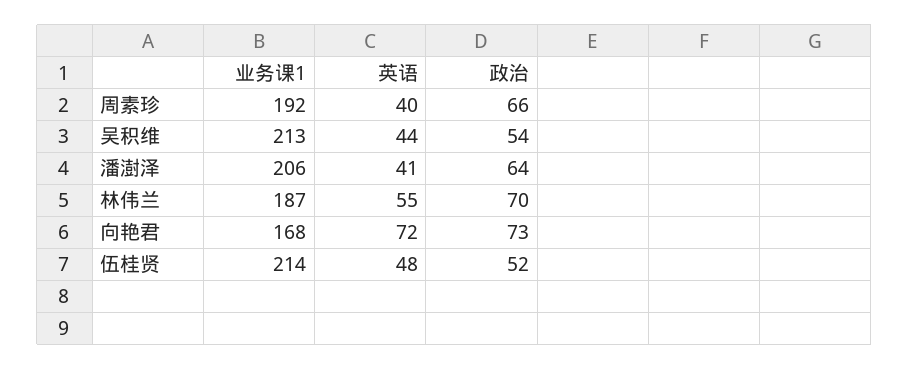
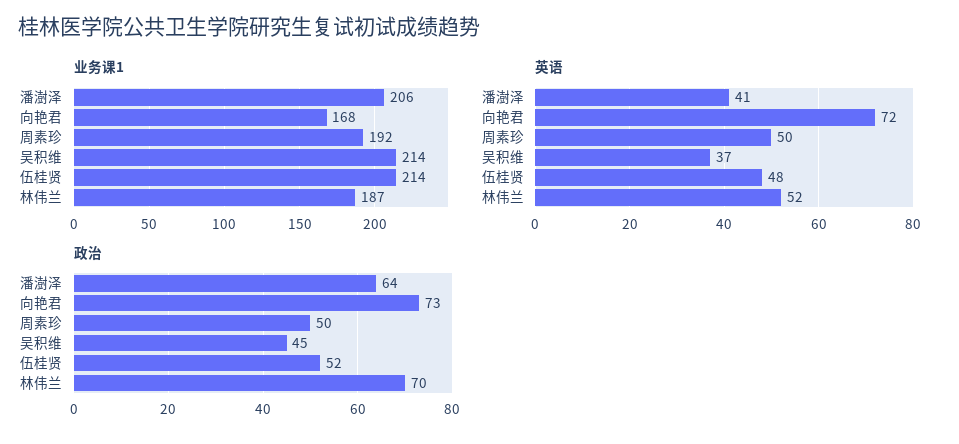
英语, 周素珍: 40 -> 50
政治, 周素珍: 66 -> 50
业务课1, 吴积维: 213 -> 214
英语, 吴积维: 44 -> 37
政治, 吴积维: 54 -> 45
英语, 林伟兰: 55 -> 52

